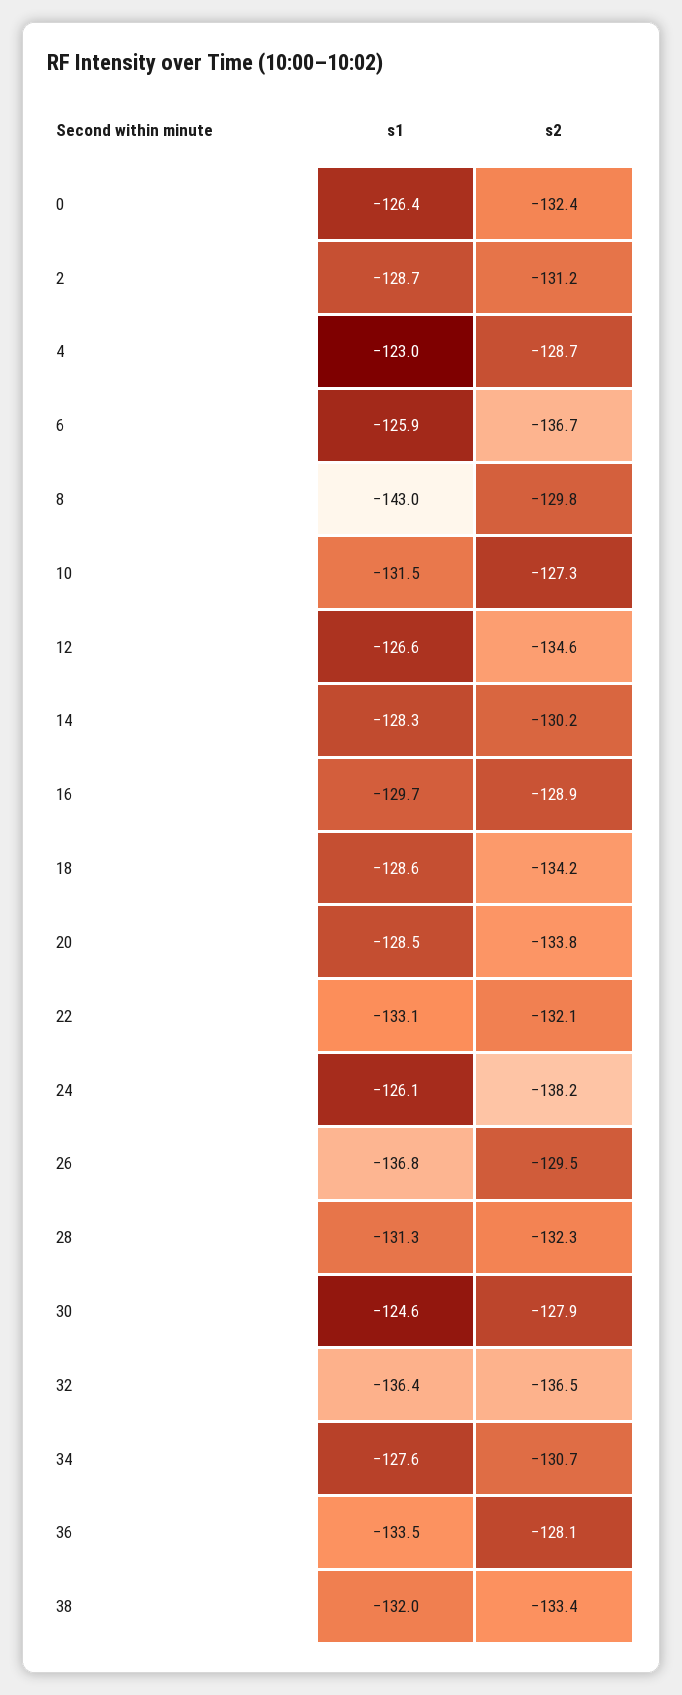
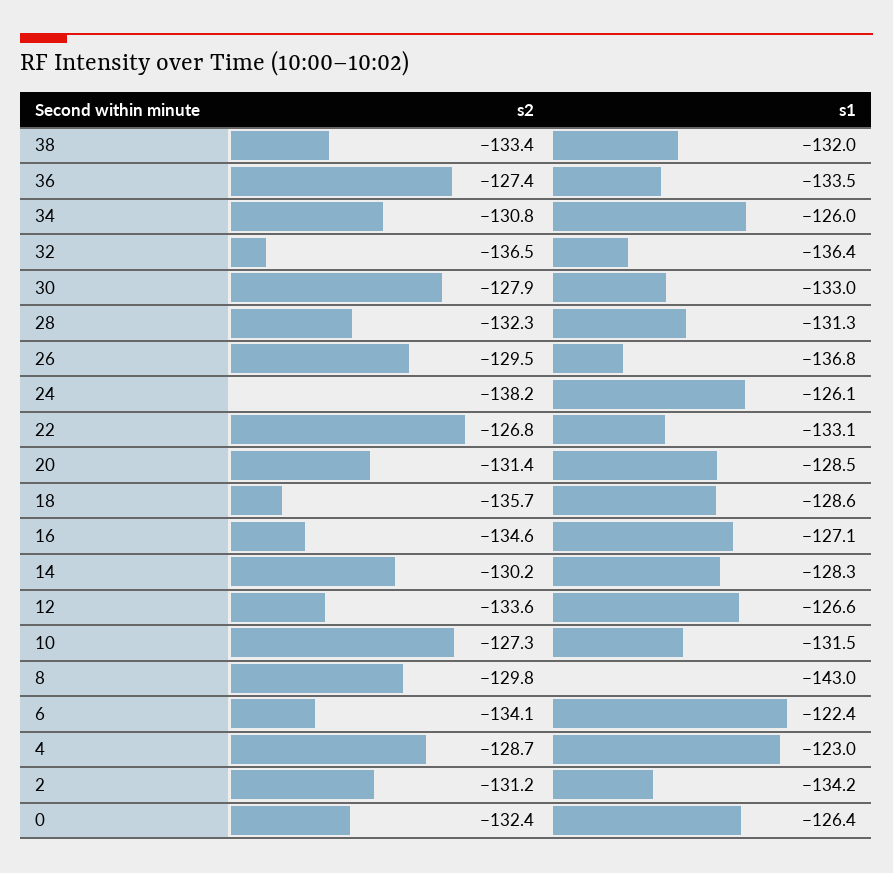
s1, 2: -128.7 -> -134.2
s1, 6: -125.9 -> -122.4
s2, 6: -136.7 -> -134.1
s2, 12: -134.6 -> -133.6
s1, 16: -129.7 -> -127.1
s2, 16: -128.9 -> -134.6
s2, 18: -134.2 -> -135.7
s2, 20: -133.8 -> -131.4
s2, 22: -132.1 -> -126.8
s1, 30: -124.6 -> -133
s1, 34: -127.6 -> -126
s2, 34: -130.7 -> -130.8
s2, 36: -128.1 -> -127.4

